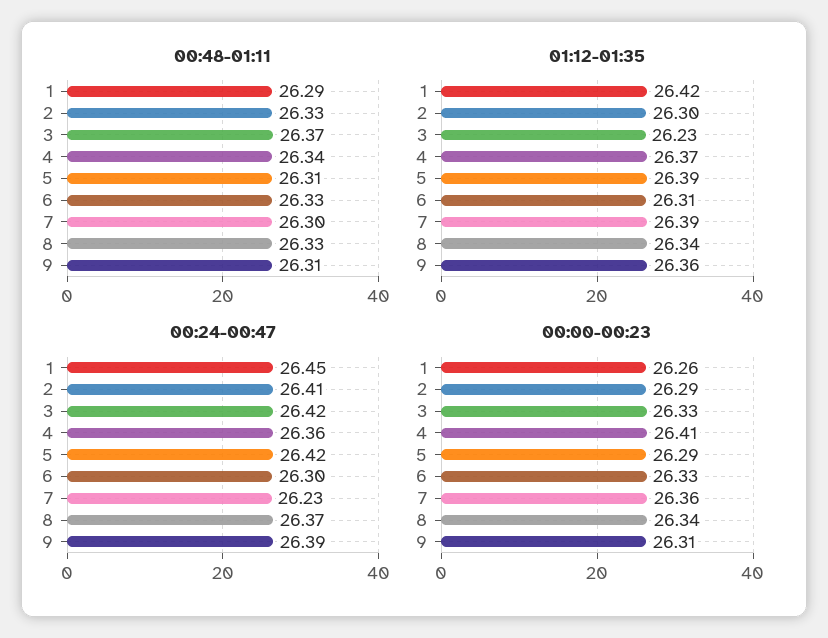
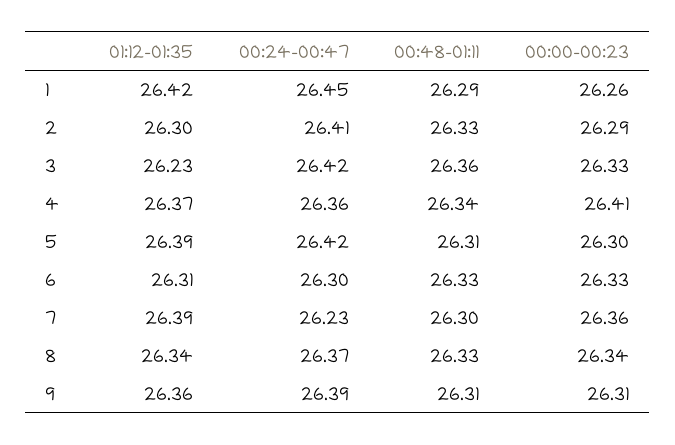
00:48-01:11, 3: 26.37 -> 26.36
00:00-00:23, 5: 26.29 -> 26.3

